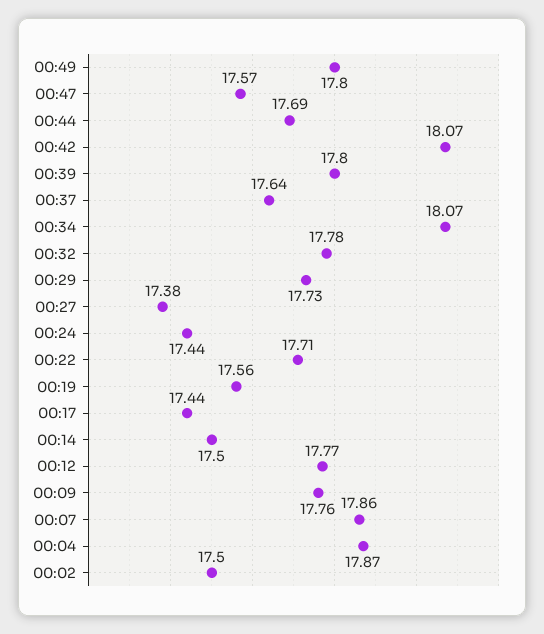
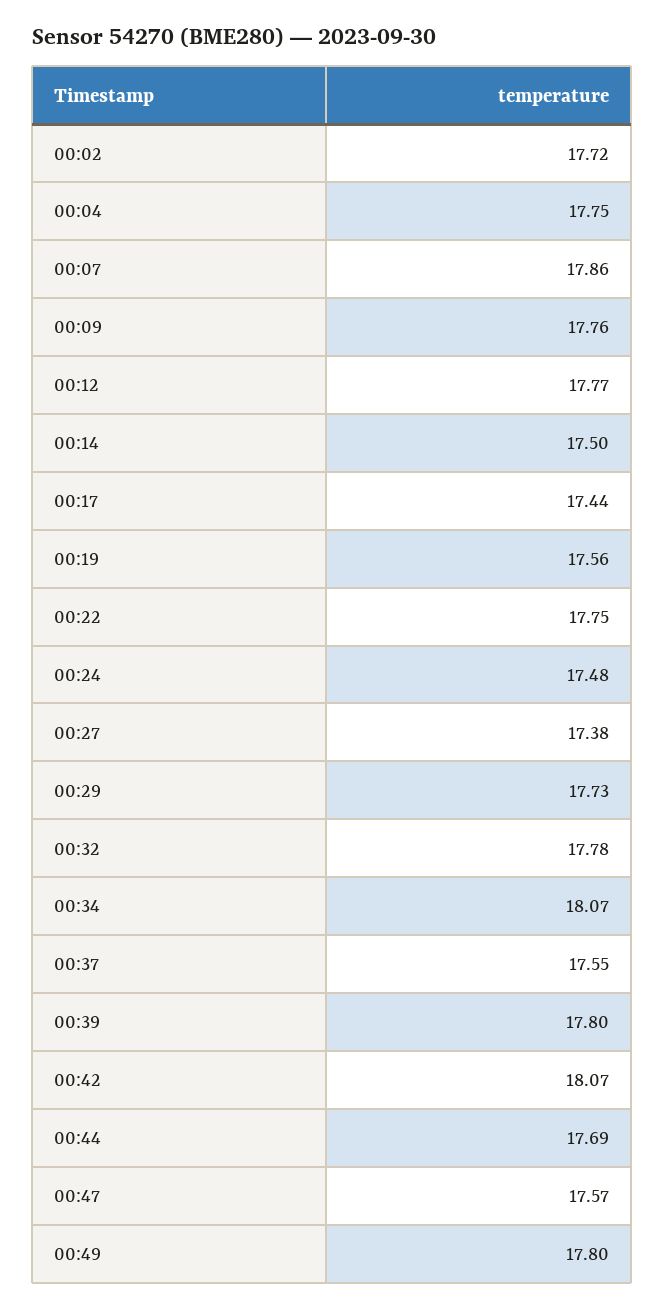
00:37: 17.64 -> 17.55
00:24: 17.44 -> 17.48
00:22: 17.71 -> 17.75
00:04: 17.87 -> 17.75
00:02: 17.5 -> 17.72

